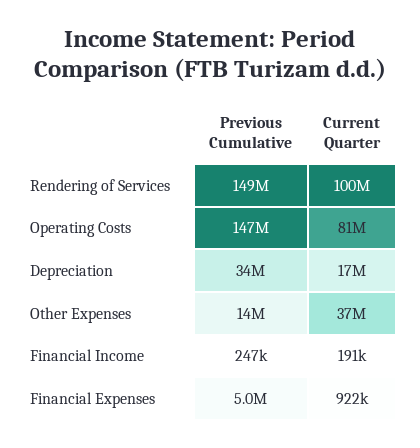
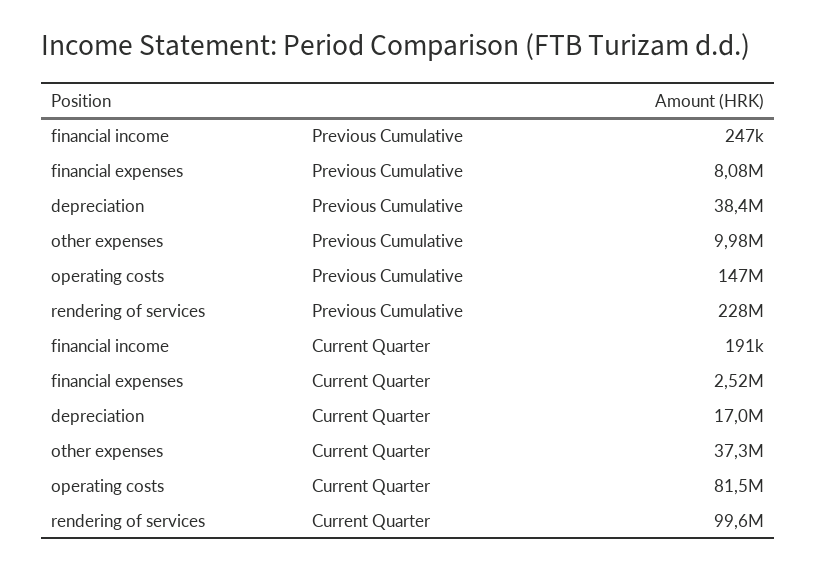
Previous Cumulative, Rendering of Services: 149000000 -> 228000000
Previous Cumulative, Depreciation: 34000000 -> 38400000
Previous Cumulative, Other Expenses: 14000000 -> 9980000
Previous Cumulative, Financial Expenses: 5000000 -> 8080000
Current Quarter, Financial Expenses: 922000 -> 2520000

